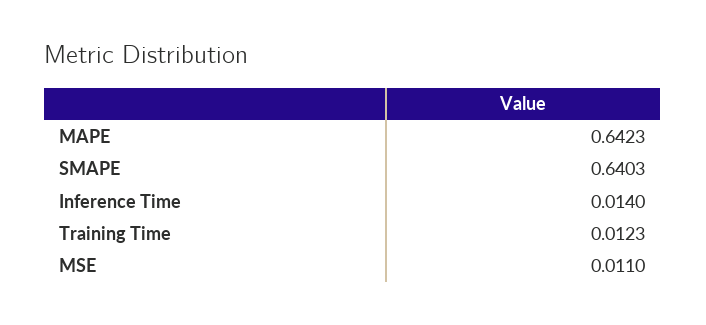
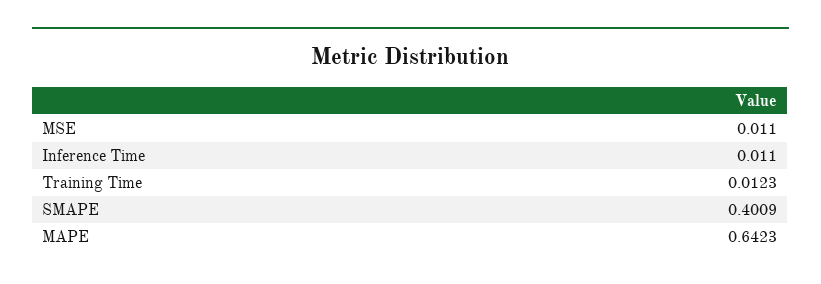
SMAPE: 0.6403 -> 0.4009
Inference Time: 0.014 -> 0.011

